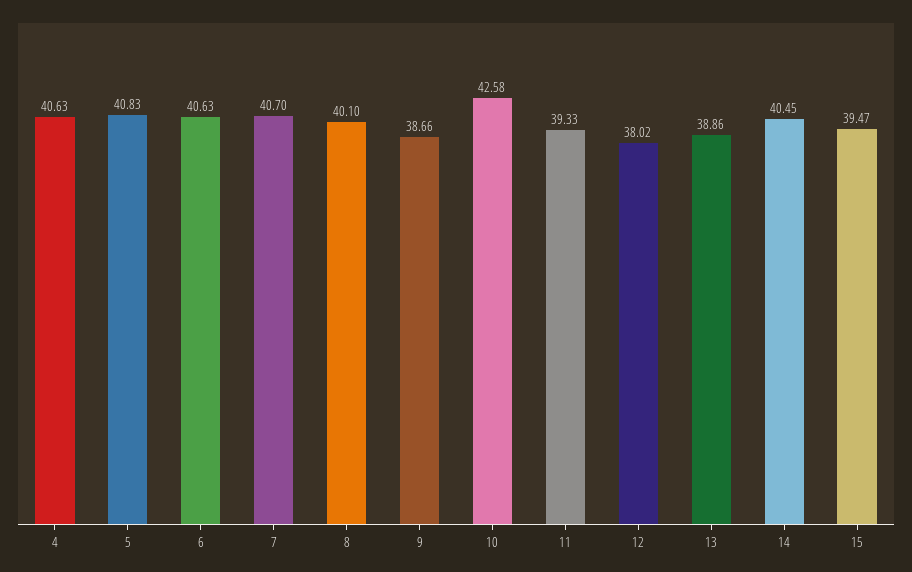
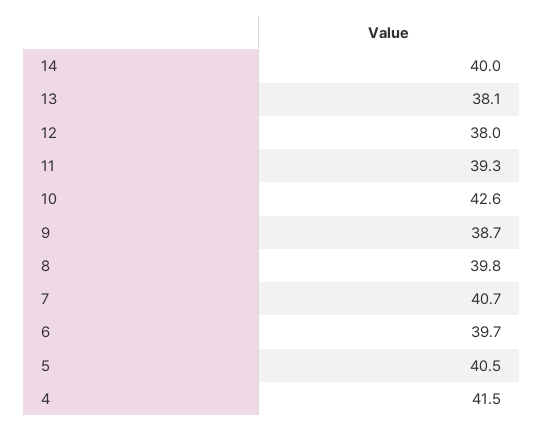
4: 40.63 -> 41.5
5: 40.83 -> 40.5
6: 40.63 -> 39.7
8: 40.1 -> 39.8
13: 38.86 -> 38.1
14: 40.45 -> 40
15: 39.47 -> none

